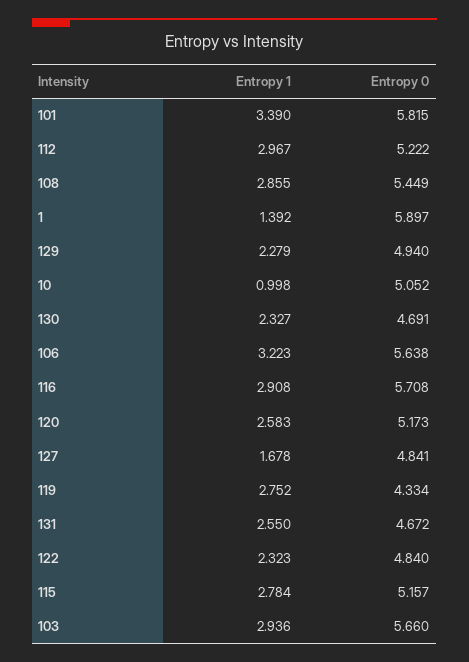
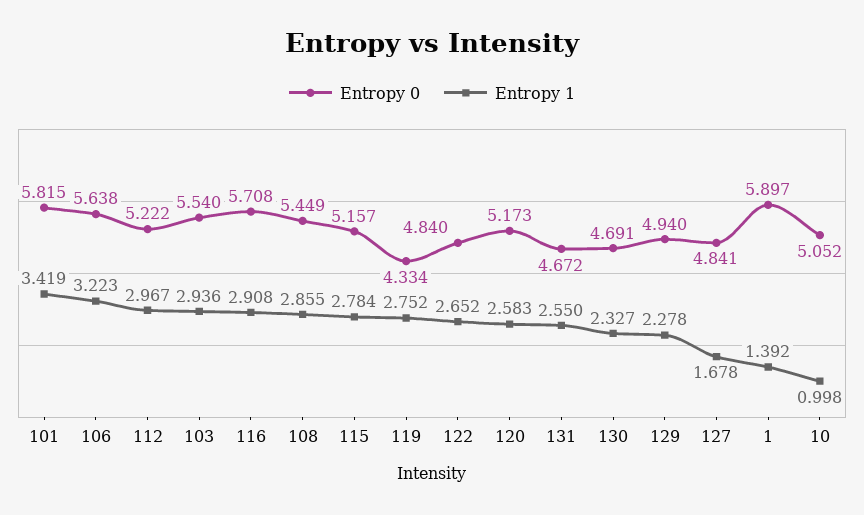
Entropy 1, 101: 3.39 -> 3.419
Entropy 1, 129: 2.279 -> 2.278
Entropy 1, 122: 2.323 -> 2.652
Entropy 0, 103: 5.66 -> 5.54

